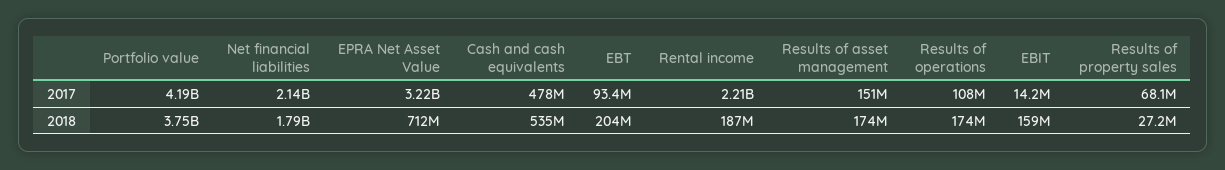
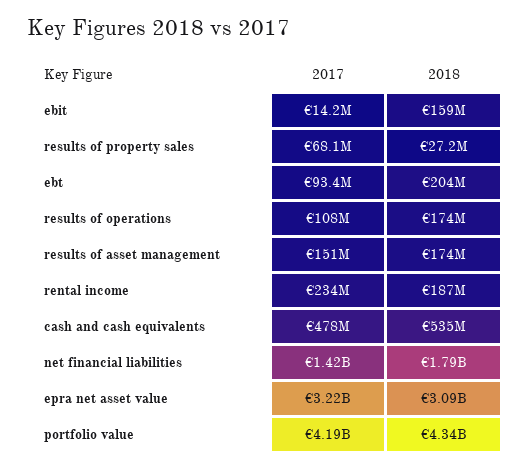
Net financial liabilities, 2017: 2140000000 -> 1420000000
Rental income, 2017: 2210000000 -> 234000000
Portfolio value, 2018: 3750000000 -> 4340000000
EPRA Net Asset Value, 2018: 712000000 -> 3090000000

